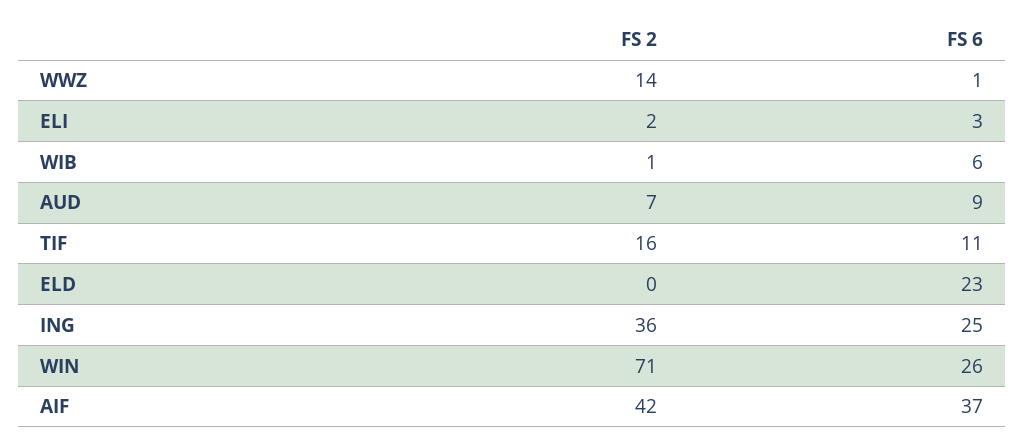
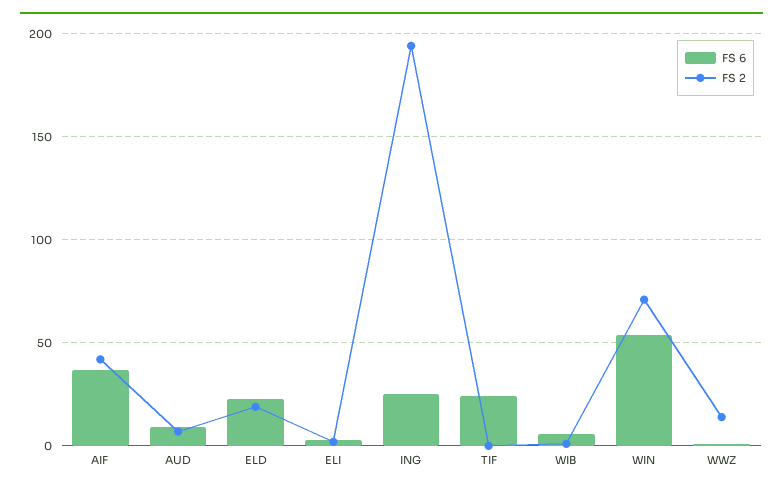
FS 2, TIF: 16 -> 0
FS 6, TIF: 11 -> 25
FS 2, ELD: 0 -> 20
FS 2, ING: 36 -> 195
FS 6, WIN: 26 -> 55

